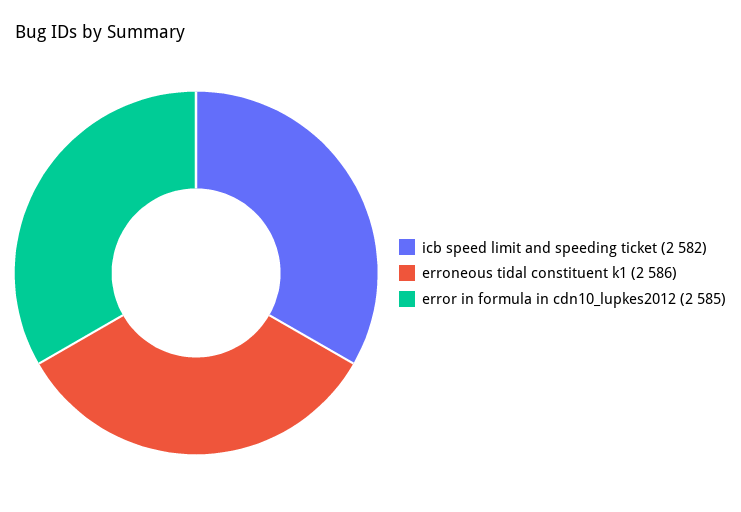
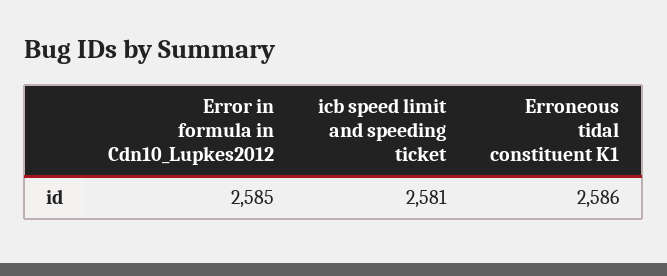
icb speed limit and speeding ticket: 2582 -> 2581

